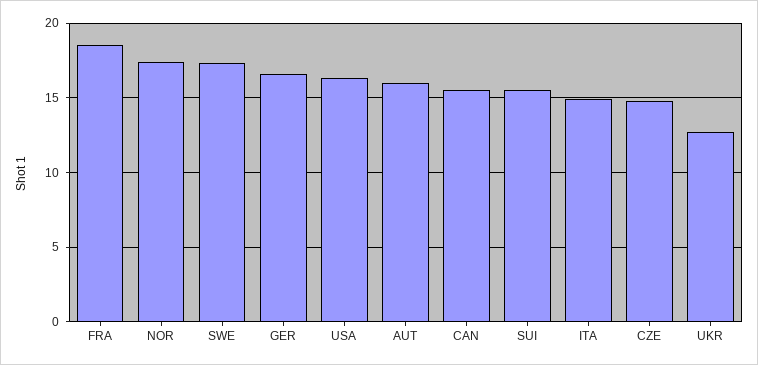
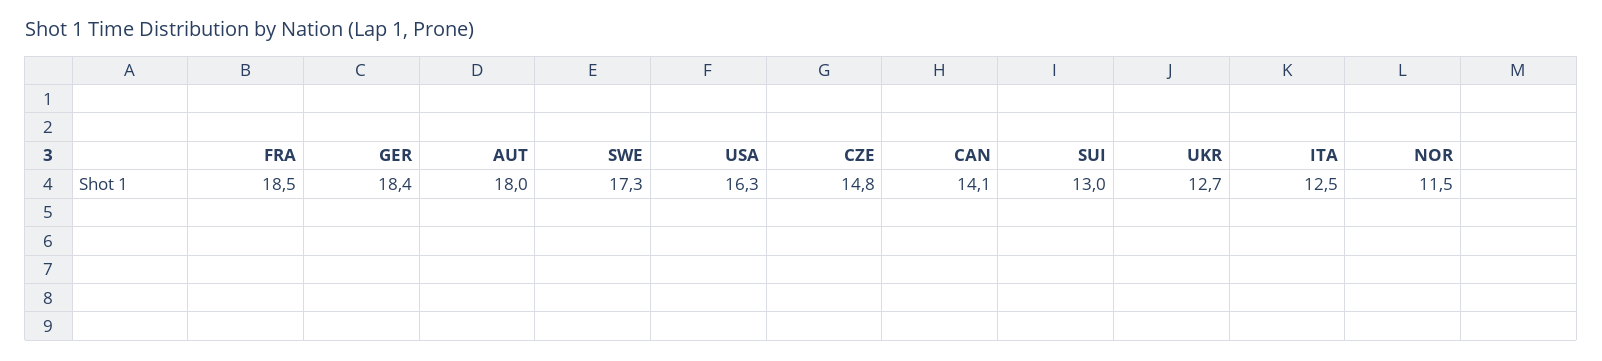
NOR: 17.5 -> 11.5
GER: 16.5 -> 18.4
AUT: 16 -> 18
CAN: 15.5 -> 14.1
SUI: 15.5 -> 13
ITA: 15 -> 12.5

